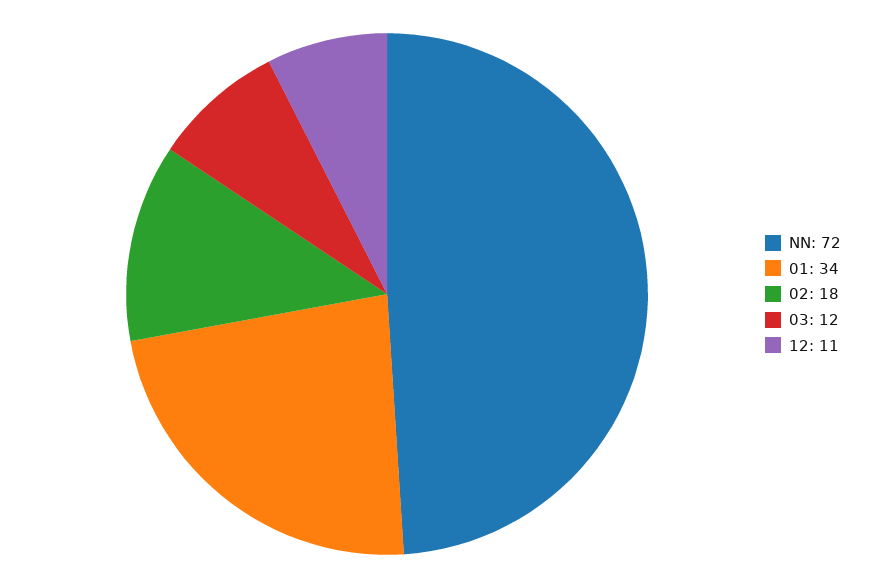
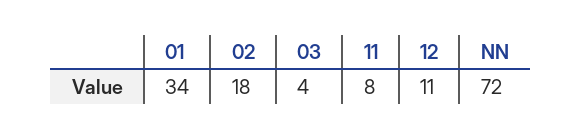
03: 12 -> 4
11: none -> 8

